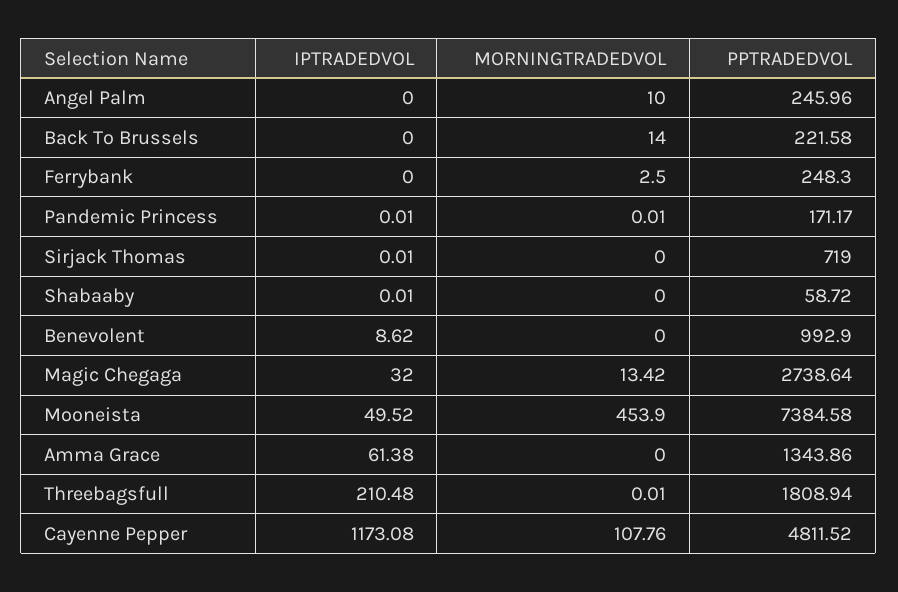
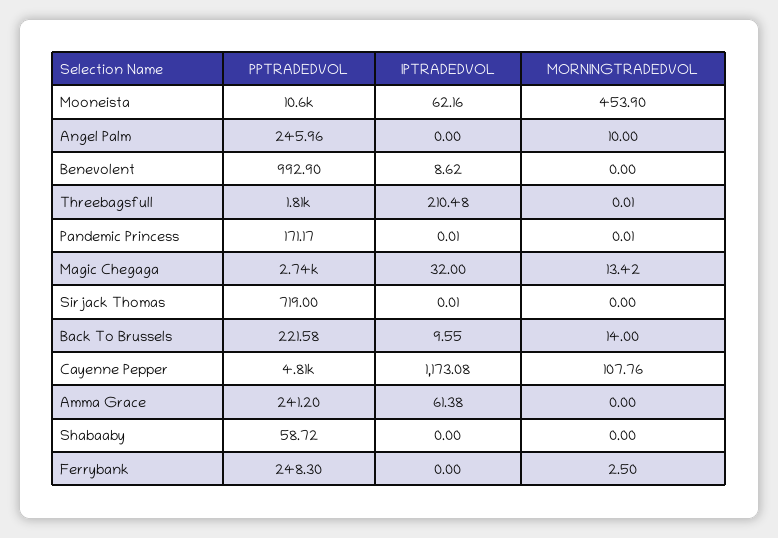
IPTRADEDVOL, Back To Brussels: 0 -> 9.55
IPTRADEDVOL, Shabaaby: 0.01 -> 0
IPTRADEDVOL, Mooneista: 49.52 -> 62.16
PPTRADEDVOL, Mooneista: 7384.58 -> 10600
PPTRADEDVOL, Amma Grace: 1343.86 -> 241.2

